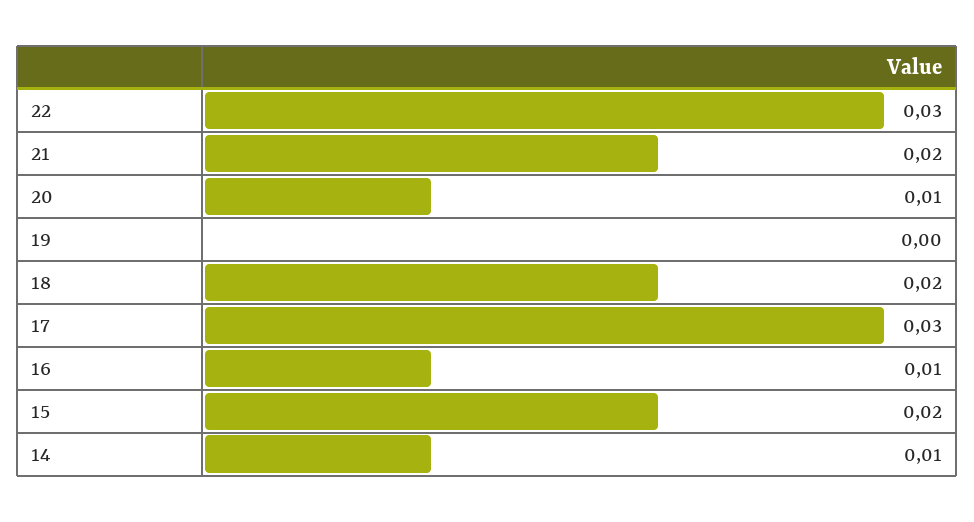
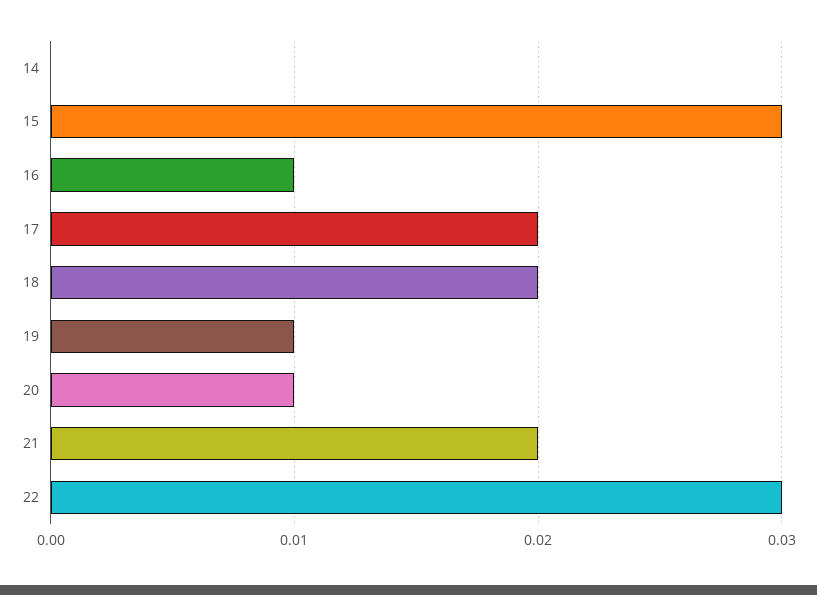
19: 0 -> 0.01
17: 0.03 -> 0.02
15: 0.02 -> 0.03
14: 0.01 -> 0

